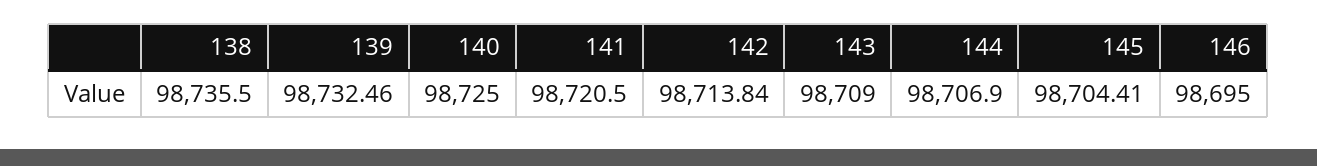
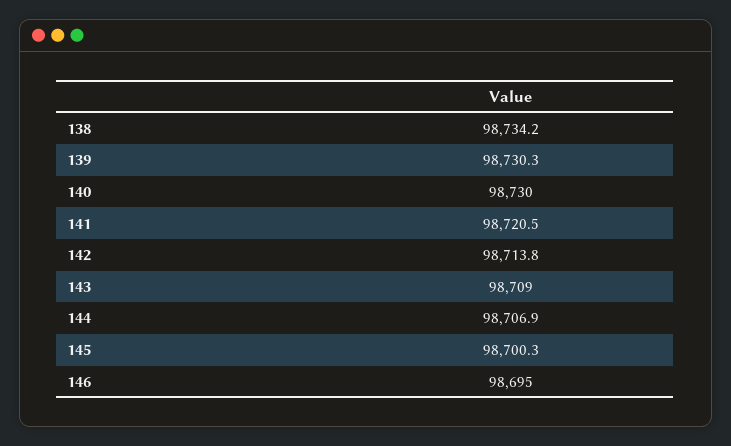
138: 98735.5 -> 98734.2
139: 98732.46 -> 98730.3
140: 98725 -> 98730
145: 98704.41 -> 98700.3

